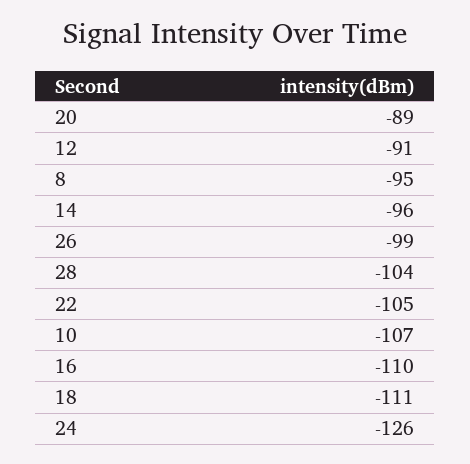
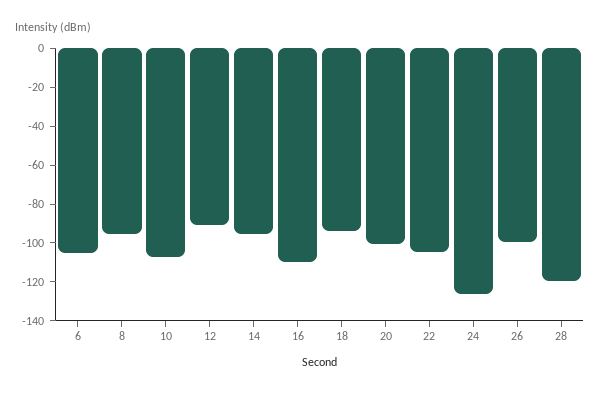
20: -89 -> -100
28: -104 -> -120
18: -111 -> -95
6: none -> -105

